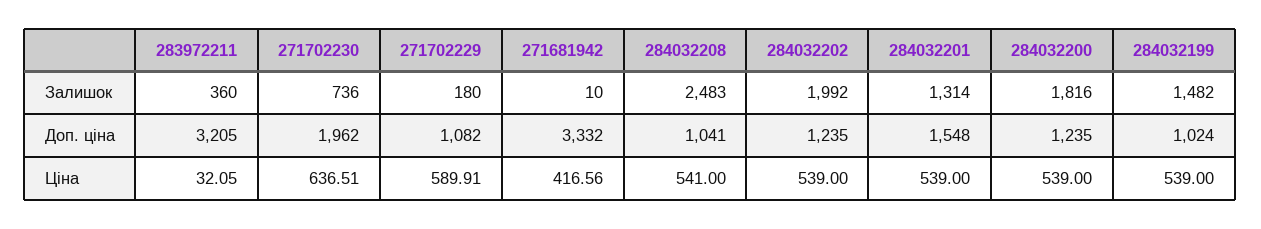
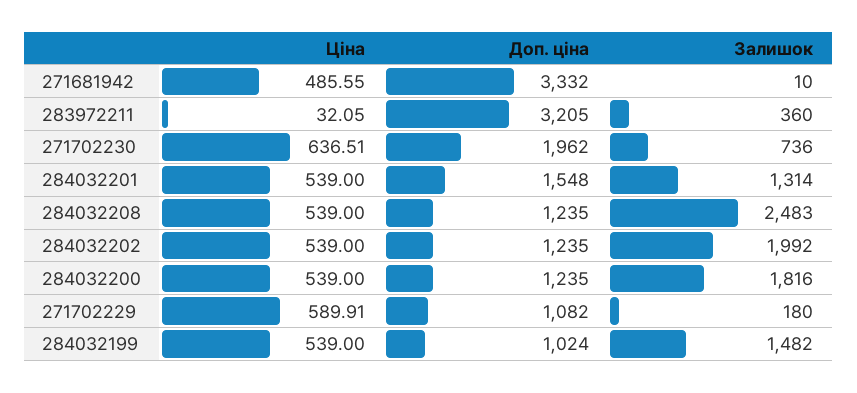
284032208, Доп. ціна: 1041 -> 1235
271681942, Ціна: 416.56 -> 485.55
284032208, Ціна: 541 -> 539

